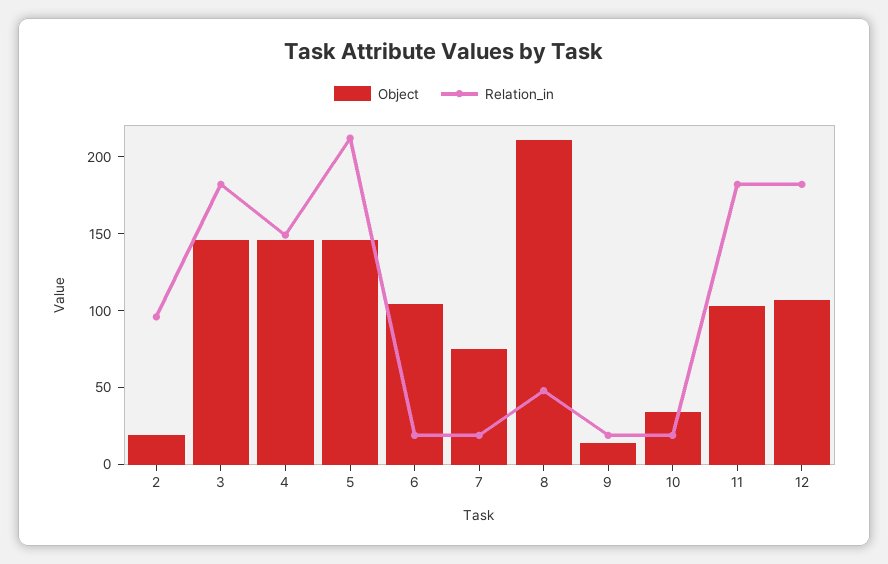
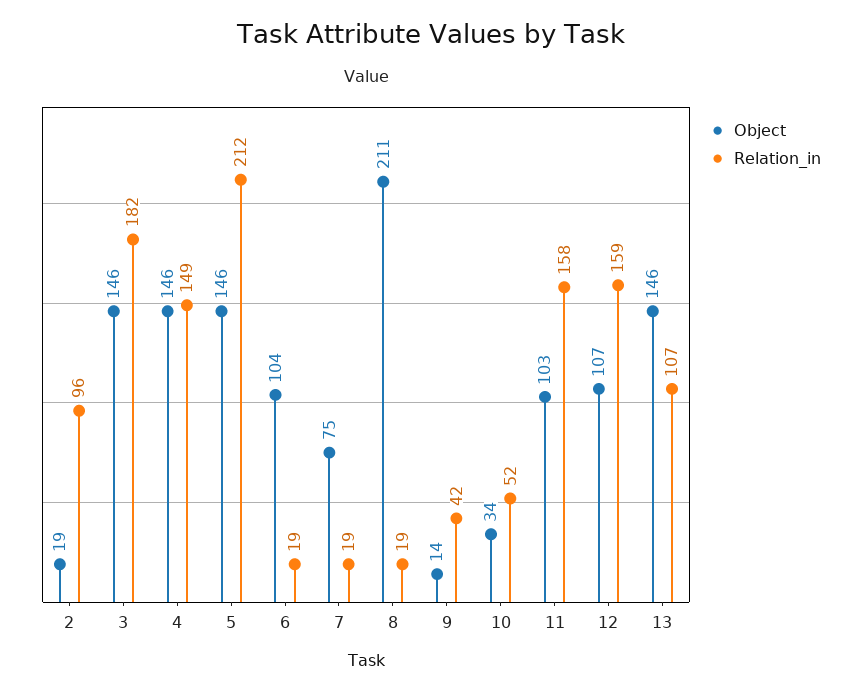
Relation_in, 8: 50 -> 19
Relation_in, 9: 20 -> 42
Relation_in, 10: 20 -> 52
Relation_in, 11: 180 -> 158
Relation_in, 12: 180 -> 159
Object, 13: none -> 146
Relation_in, 13: none -> 107

